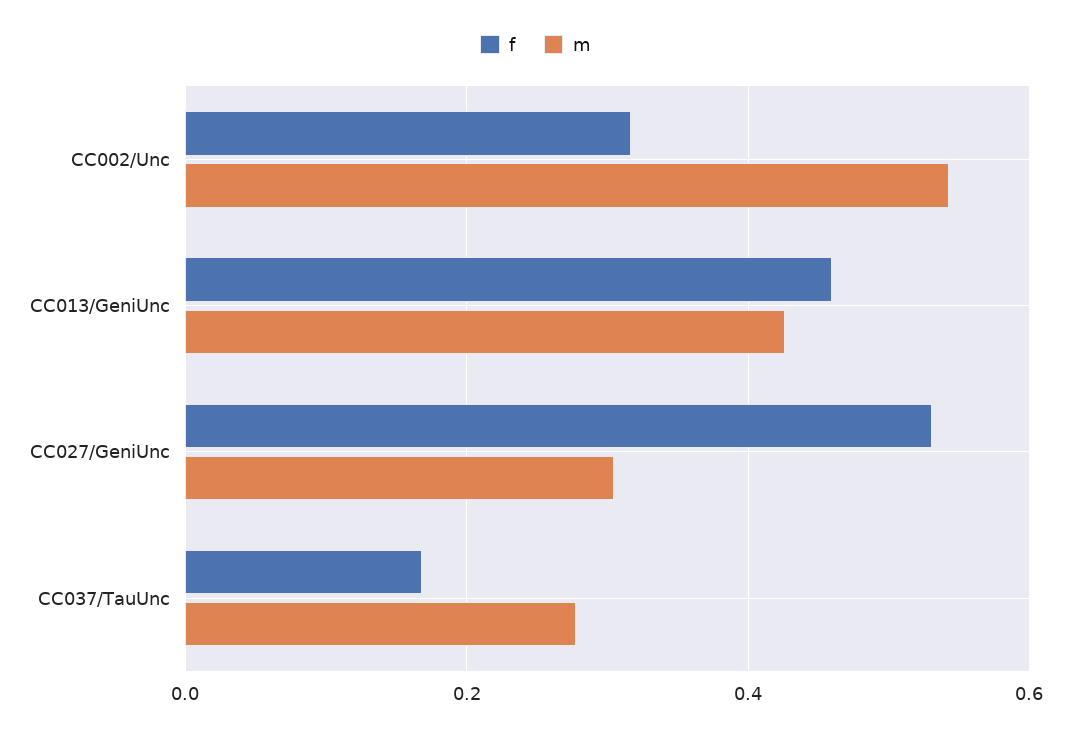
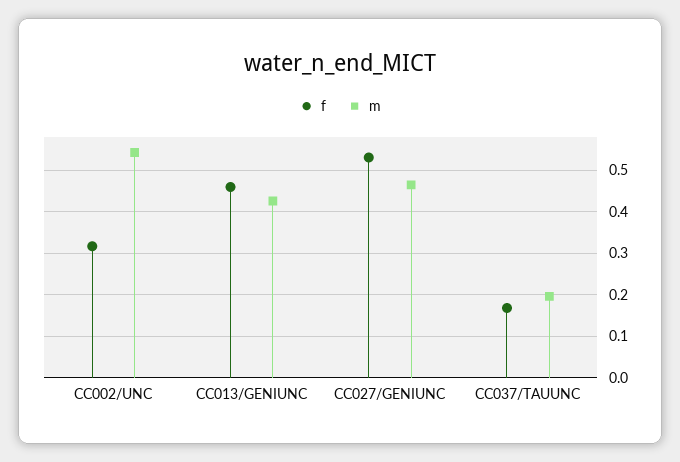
m, CC027/GeniUnc: 0.3 -> 0.46
m, CC037/TauUnc: 0.28 -> 0.2

